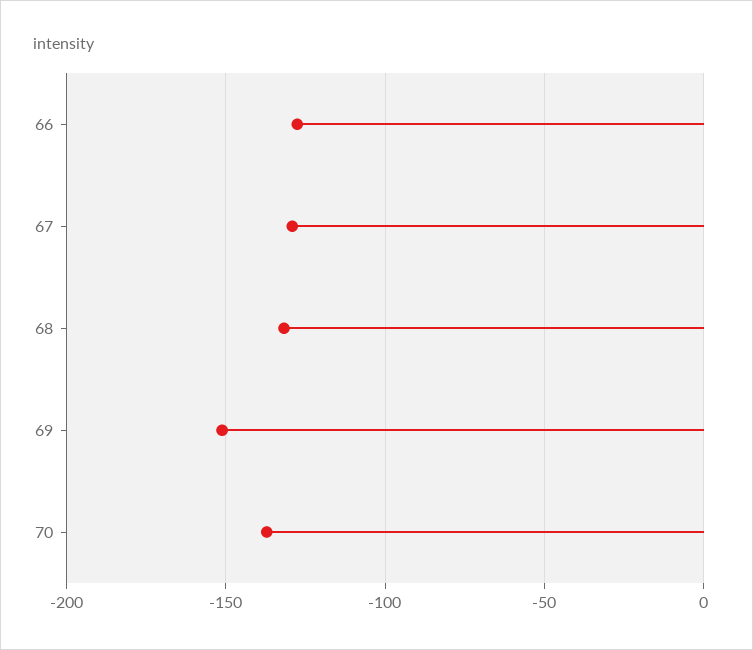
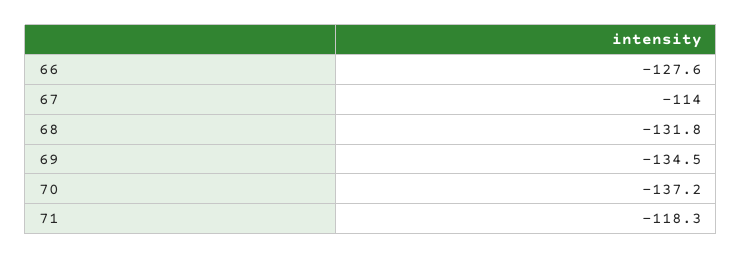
67: -130 -> -114
69: -150 -> -134.5
71: none -> -118.3

